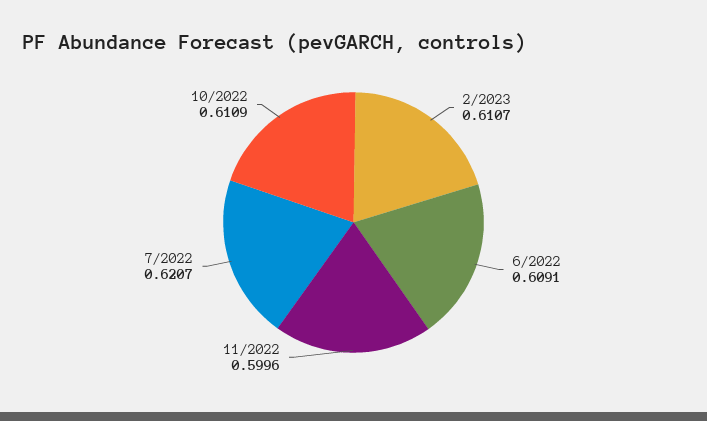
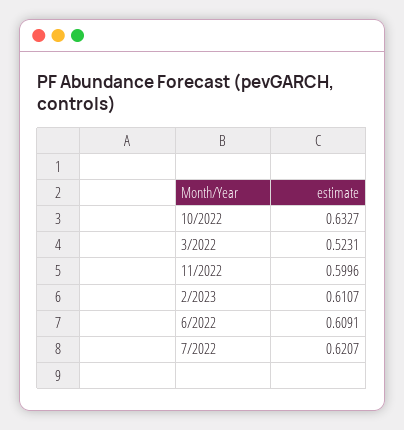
10/2022: 0.6109 -> 0.6327
3/2022: none -> 0.5231

